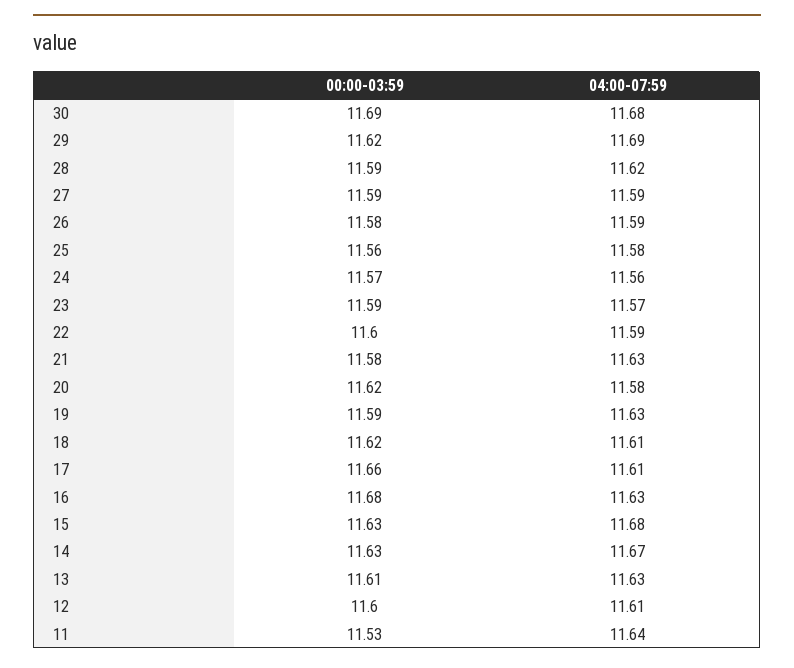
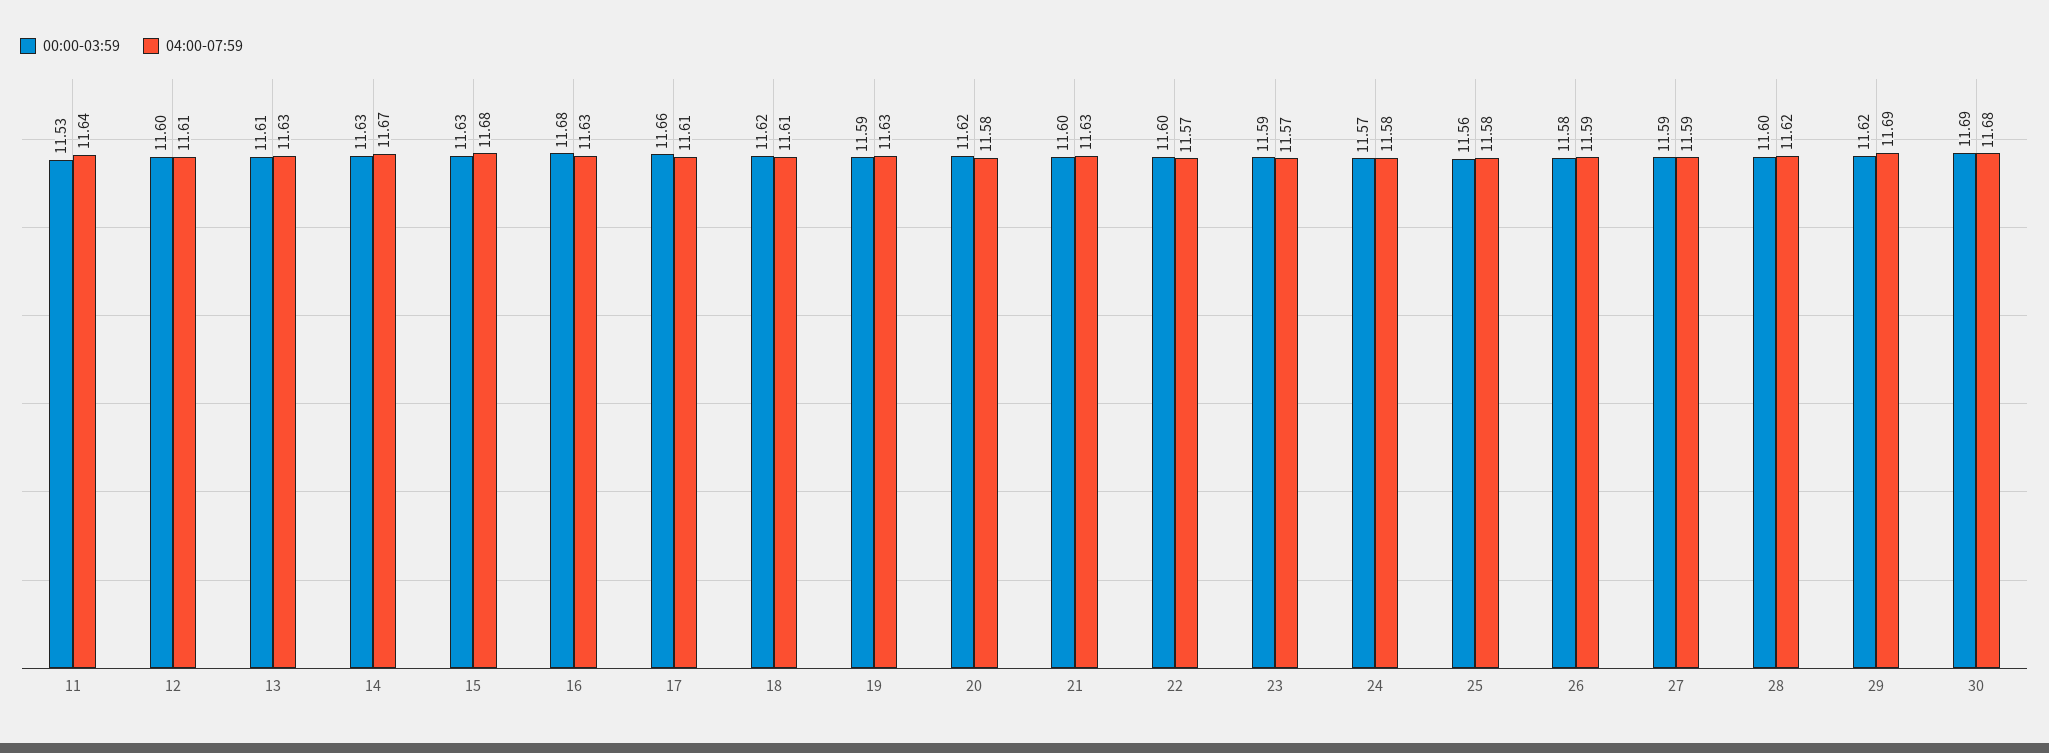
00:00-03:59, 28: 11.59 -> 11.6
04:00-07:59, 24: 11.56 -> 11.58
04:00-07:59, 22: 11.59 -> 11.57
00:00-03:59, 21: 11.58 -> 11.6

